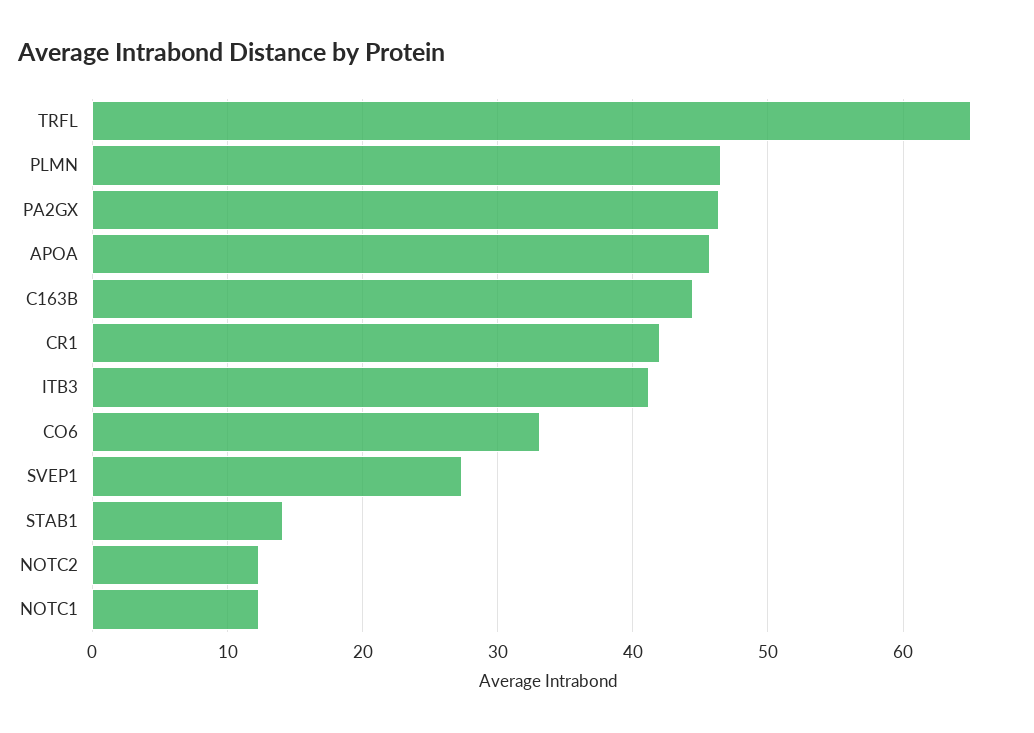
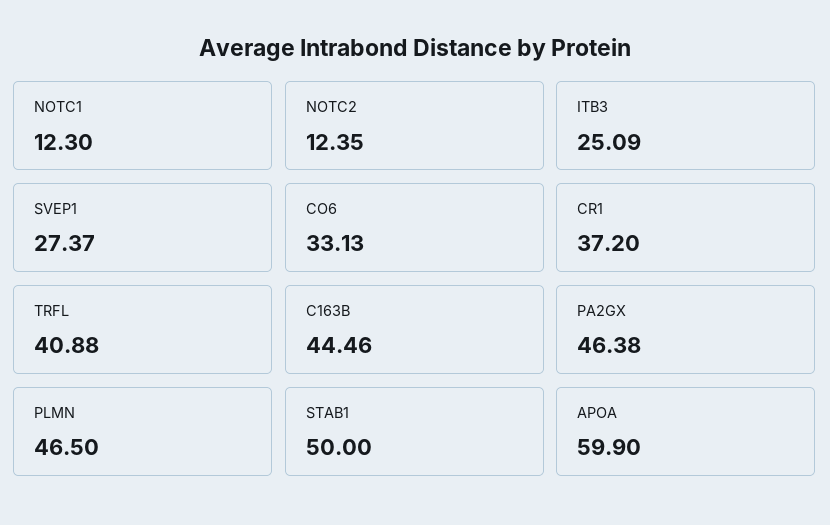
TRFL: 65 -> 40.88
APOA: 46 -> 59.9
CR1: 42 -> 37.2
ITB3: 41 -> 25.09
STAB1: 14 -> 50

